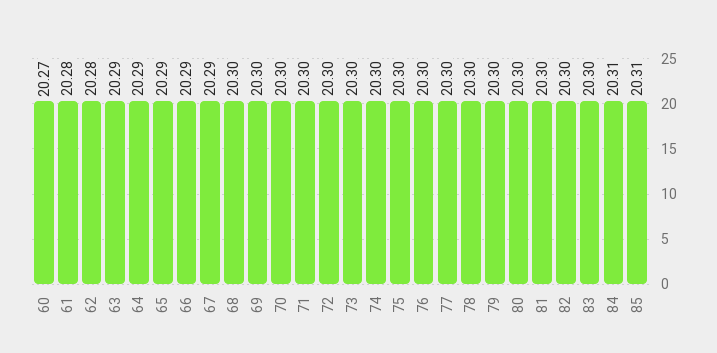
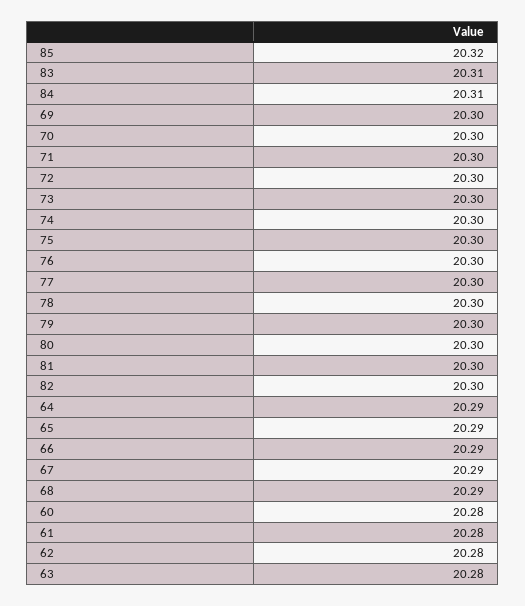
60: 20.27 -> 20.28
63: 20.29 -> 20.28
68: 20.3 -> 20.29
83: 20.3 -> 20.31
85: 20.31 -> 20.32

